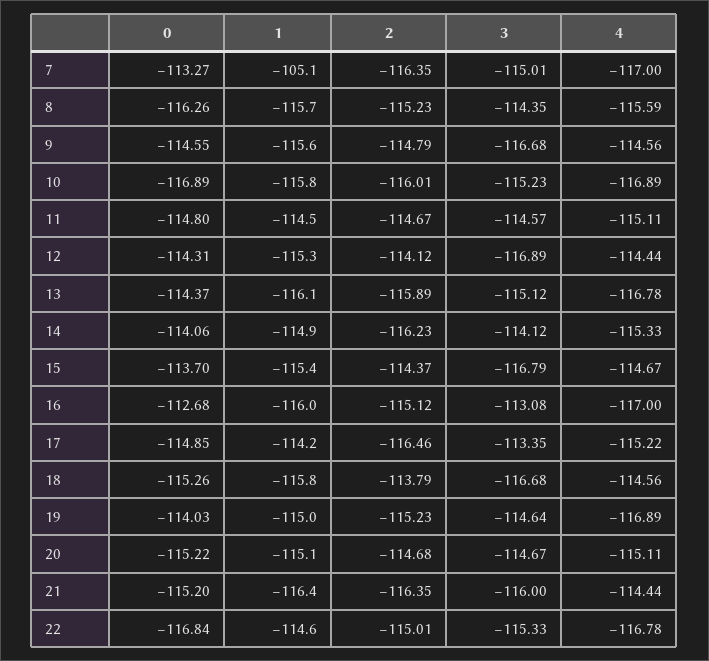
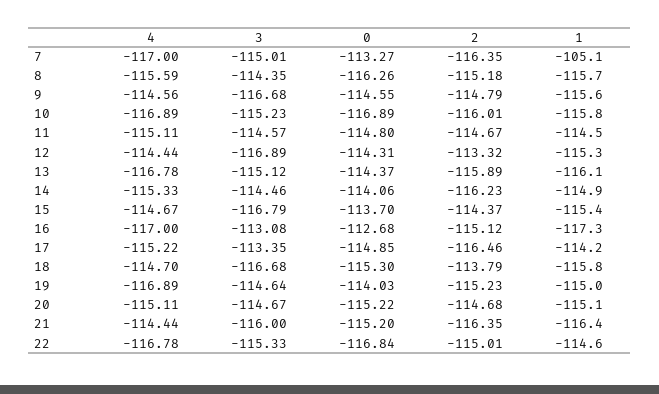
2, 8: -115.23 -> -115.18
2, 12: -114.12 -> -113.32
3, 14: -114.12 -> -114.46
1, 16: -116 -> -117.3
0, 18: -115.26 -> -115.3
4, 18: -114.56 -> -114.7

